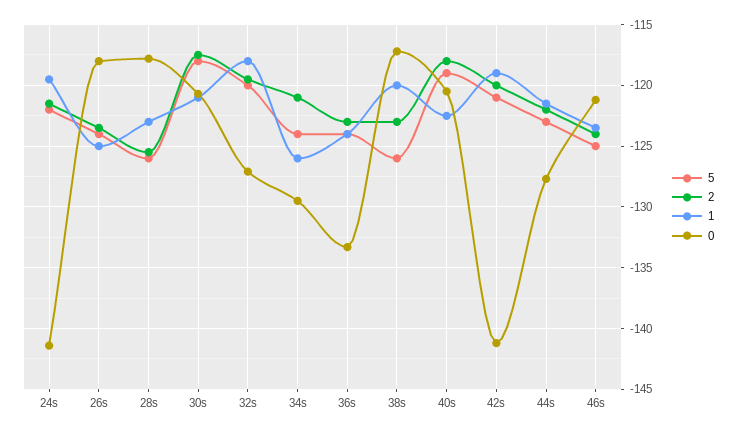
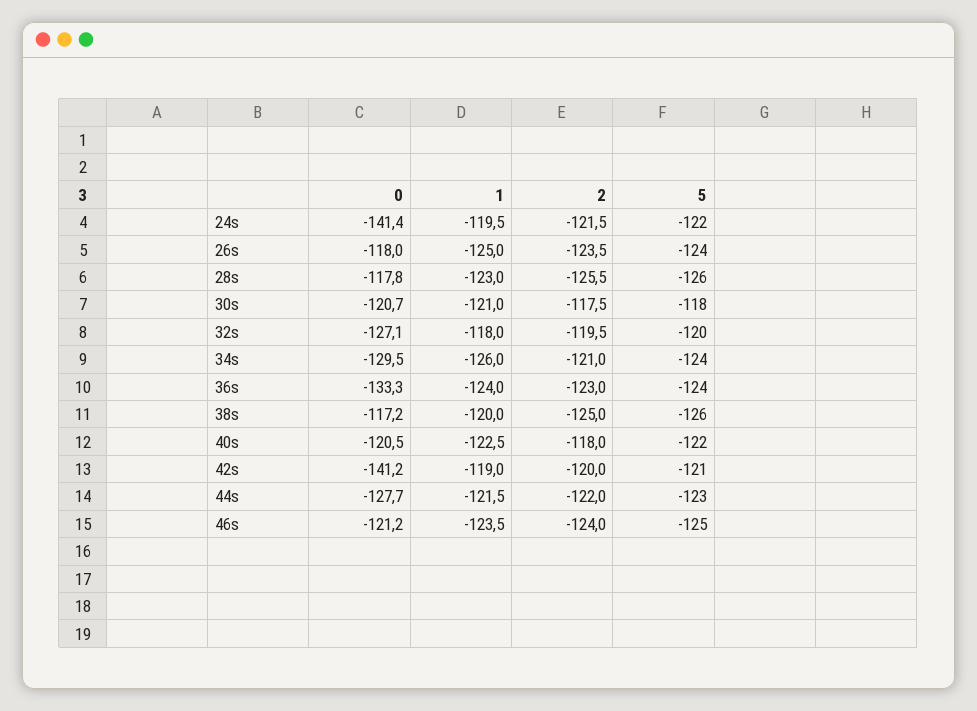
2, 38s: -123 -> -125
5, 40s: -119 -> -122

